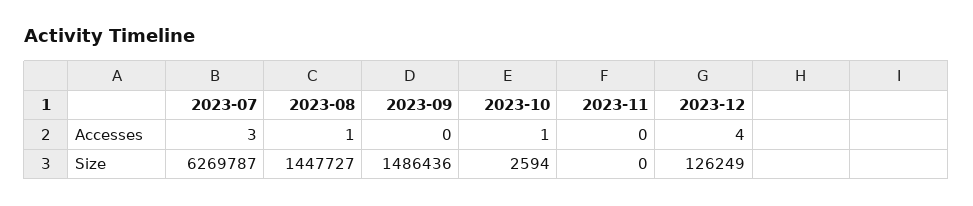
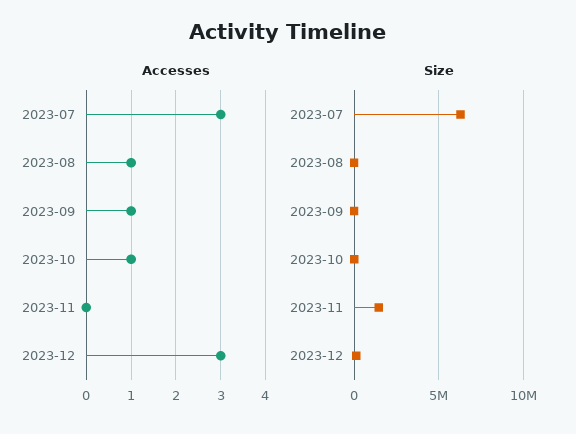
Accesses, 2023-09: 0 -> 1
Accesses, 2023-12: 4 -> 3
Size, 2023-08: 1447727 -> 0
Size, 2023-09: 1486436 -> 0
Size, 2023-11: 0 -> 1500000

